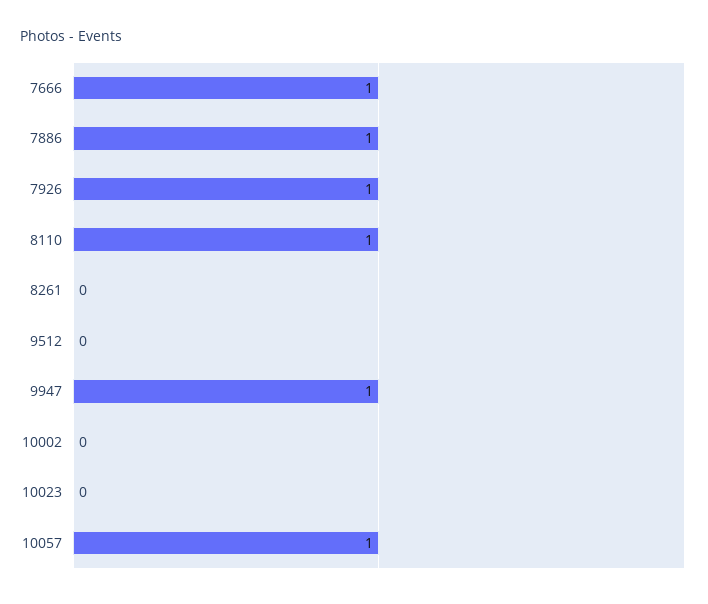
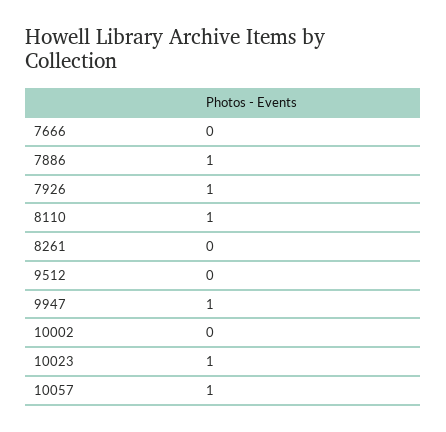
7666: 1 -> 0
10023: 0 -> 1

